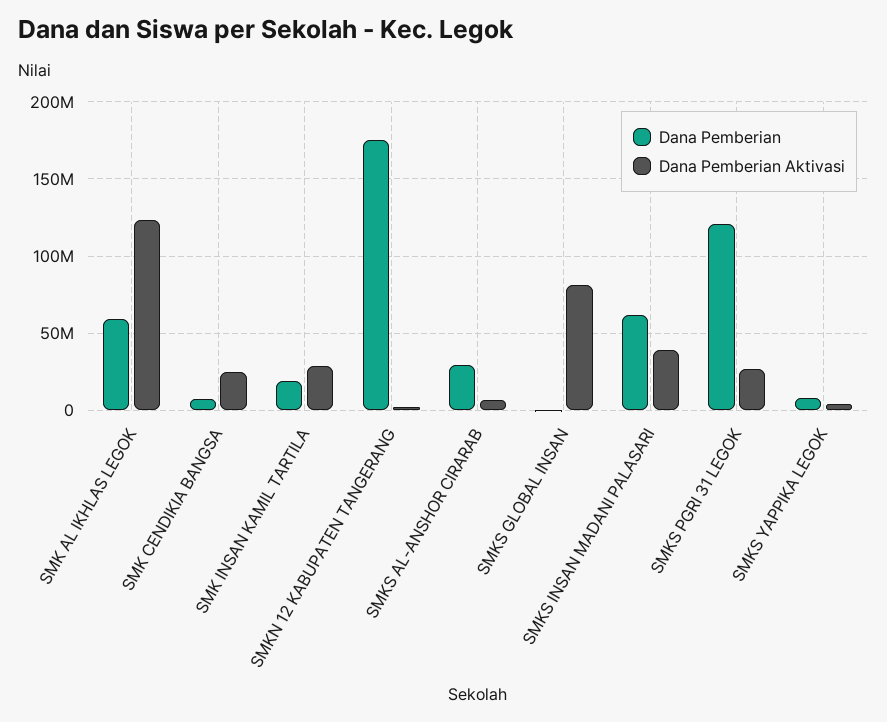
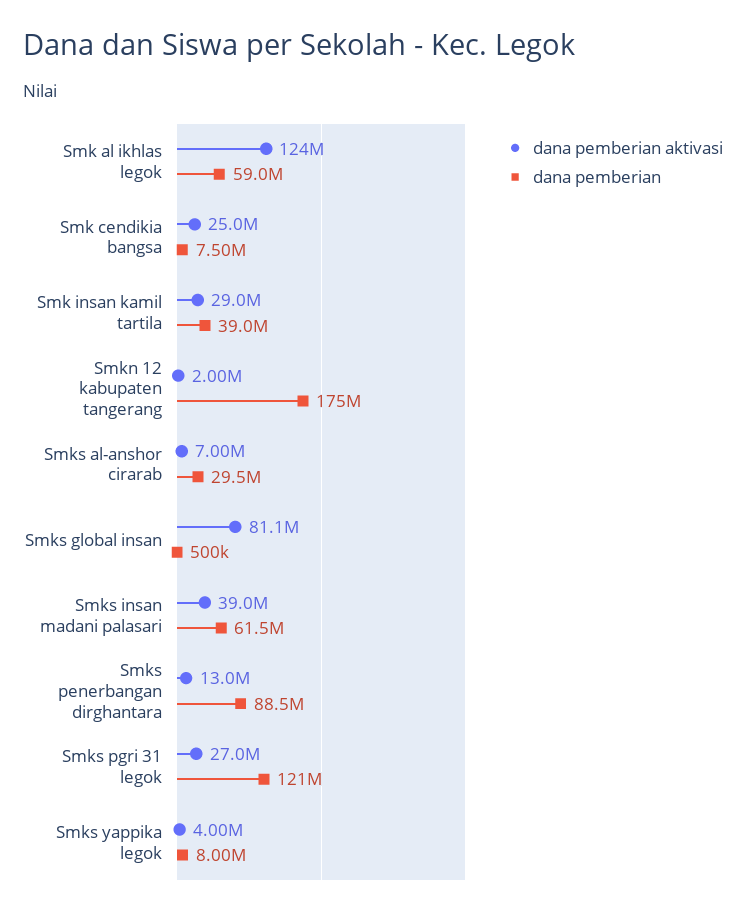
Dana Pemberian, SMK INSAN KAMIL TARTILA: 20000000 -> 39000000
Dana Pemberian Aktivasi, Smks penerbangan dirghantara: none -> 13000000
Dana Pemberian, Smks penerbangan dirghantara: none -> 88500000

